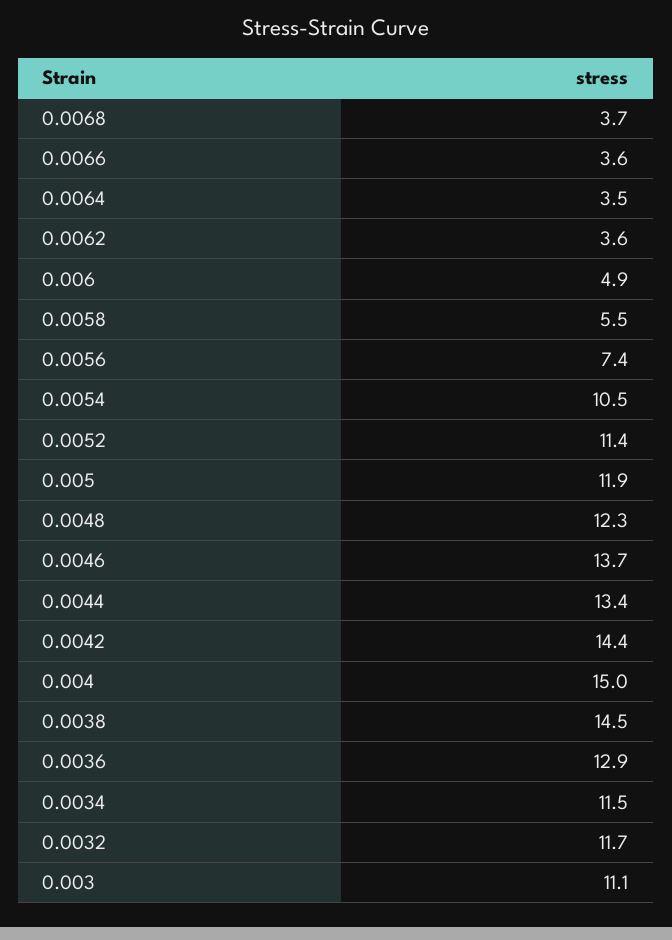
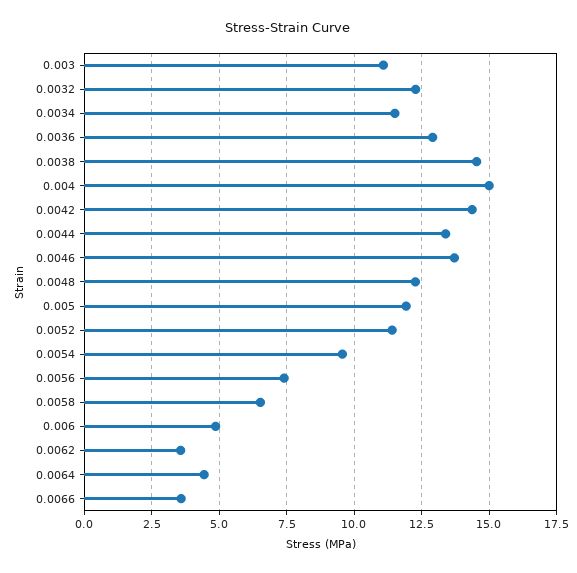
0.0068: 3.7 -> none
0.0064: 3.5 -> 4.5
0.0058: 5.5 -> 6.5
0.0054: 10.5 -> 9.5
0.0032: 11.7 -> 12.25

